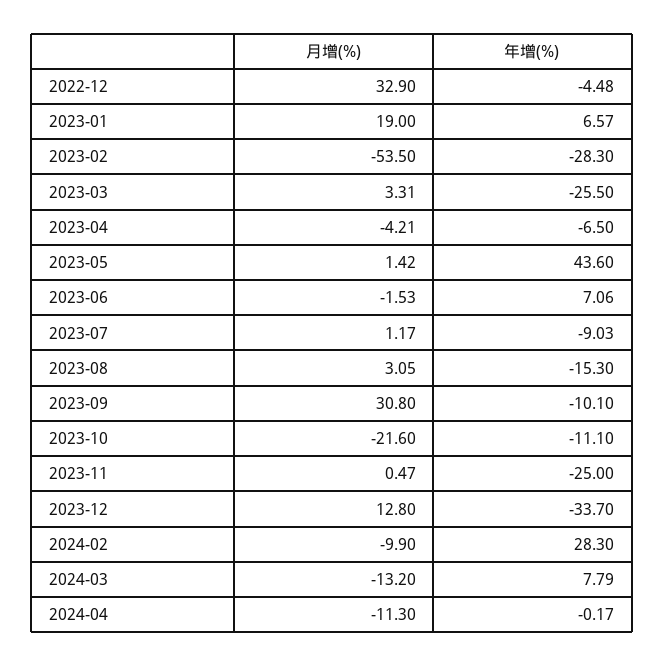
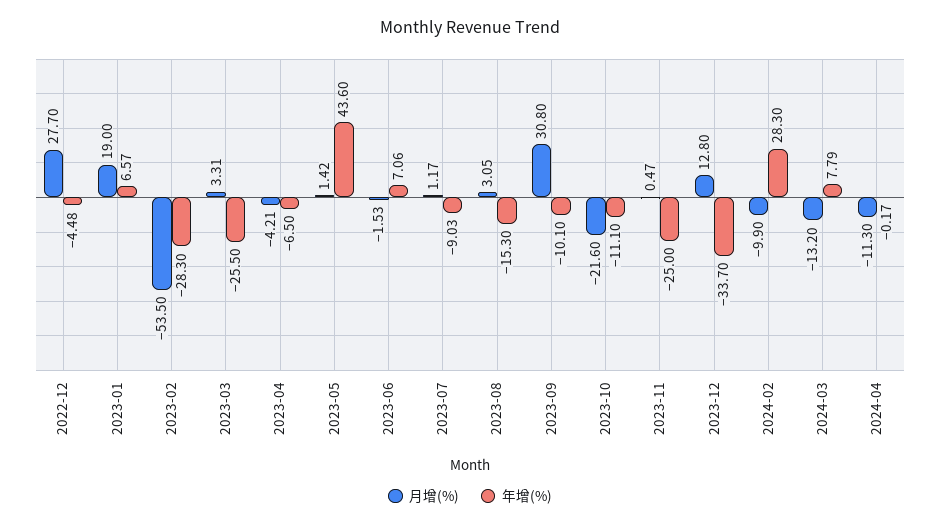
月增(%), 2022-12: 32.9 -> 27.7

